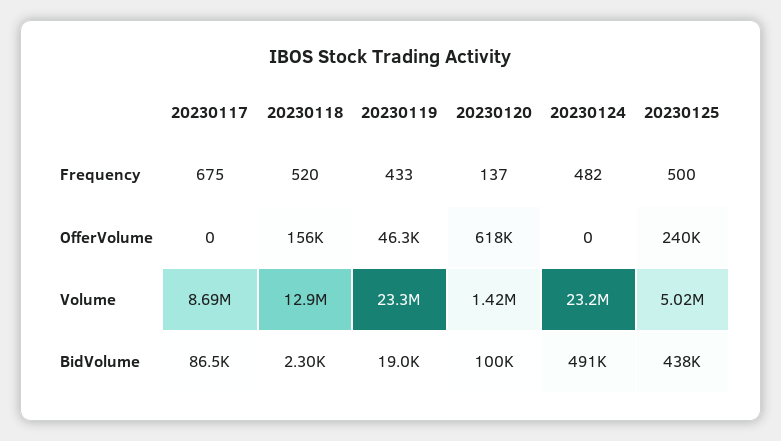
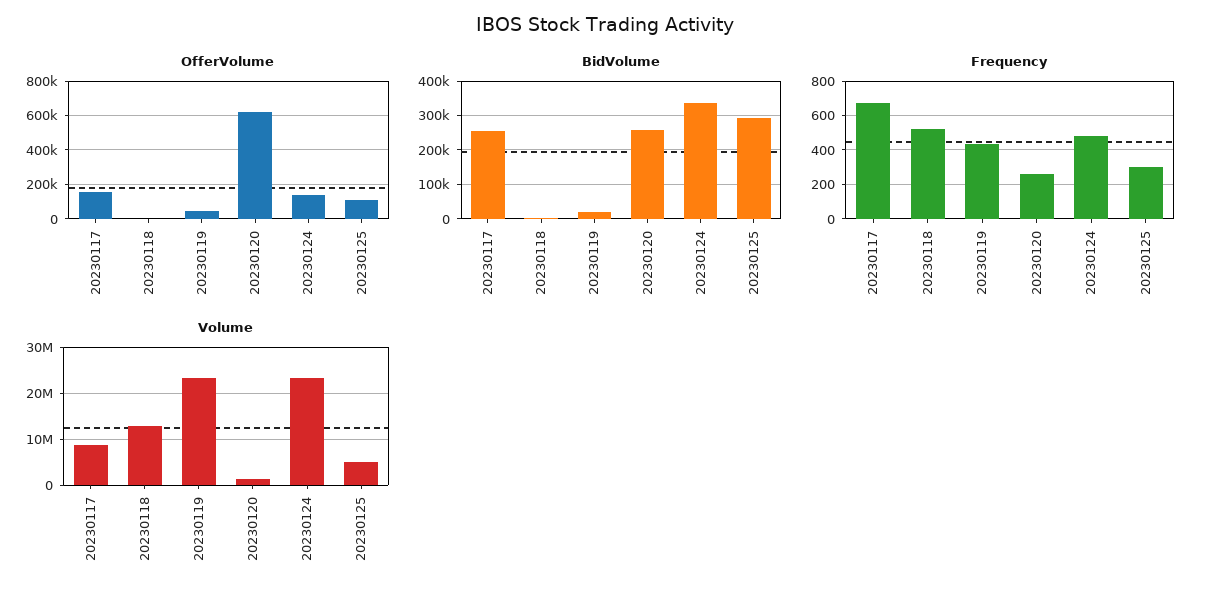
Frequency, 20230120: 137 -> 250
Frequency, 20230125: 500 -> 300
OfferVolume, 20230117: 0 -> 150000
OfferVolume, 20230118: 156000 -> 0
OfferVolume, 20230124: 0 -> 150000
OfferVolume, 20230125: 240000 -> 100000
BidVolume, 20230117: 86500 -> 260000
BidVolume, 20230120: 100000 -> 260000
BidVolume, 20230124: 491000 -> 340000
BidVolume, 20230125: 438000 -> 300000

